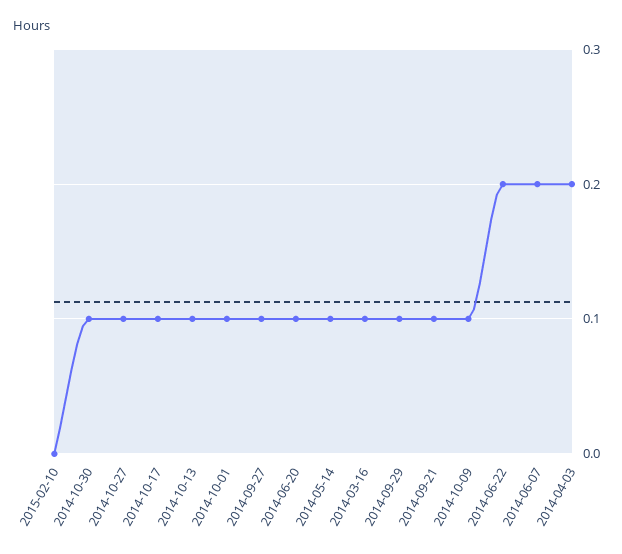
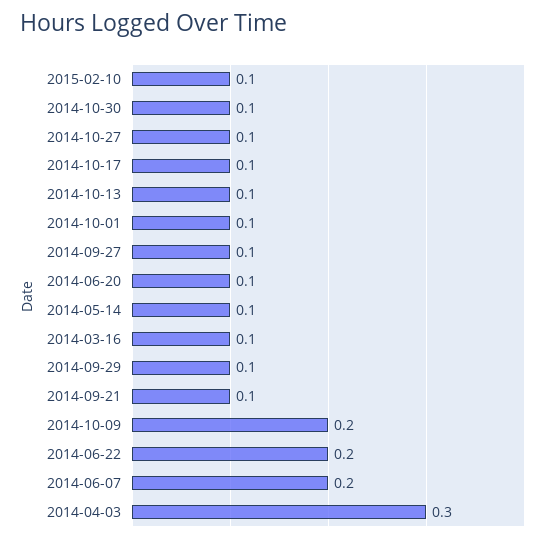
2015-02-10: 0 -> 0.1
2014-10-09: 0.1 -> 0.2
2014-04-03: 0.2 -> 0.3

